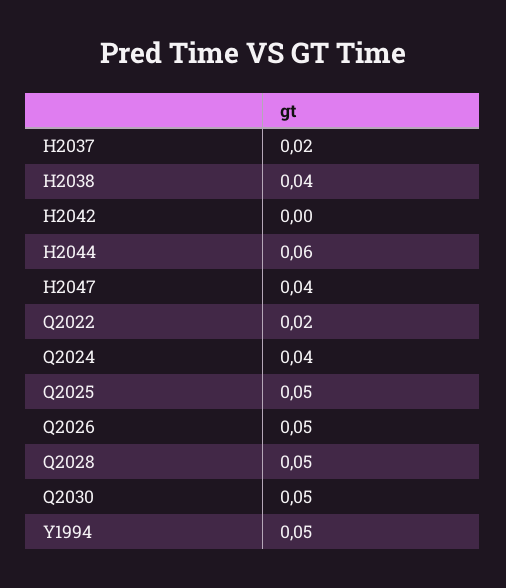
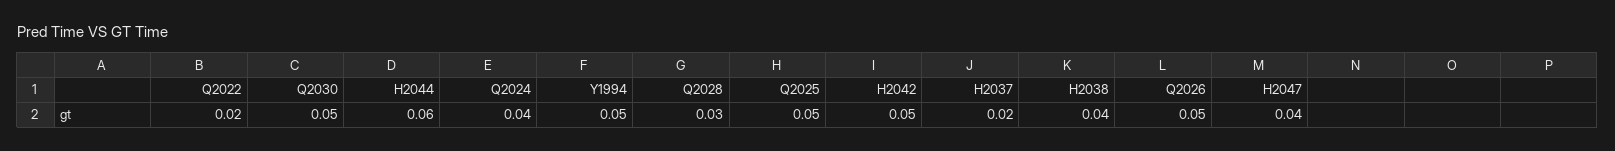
H2042: 0 -> 0.05
Q2028: 0.05 -> 0.03

